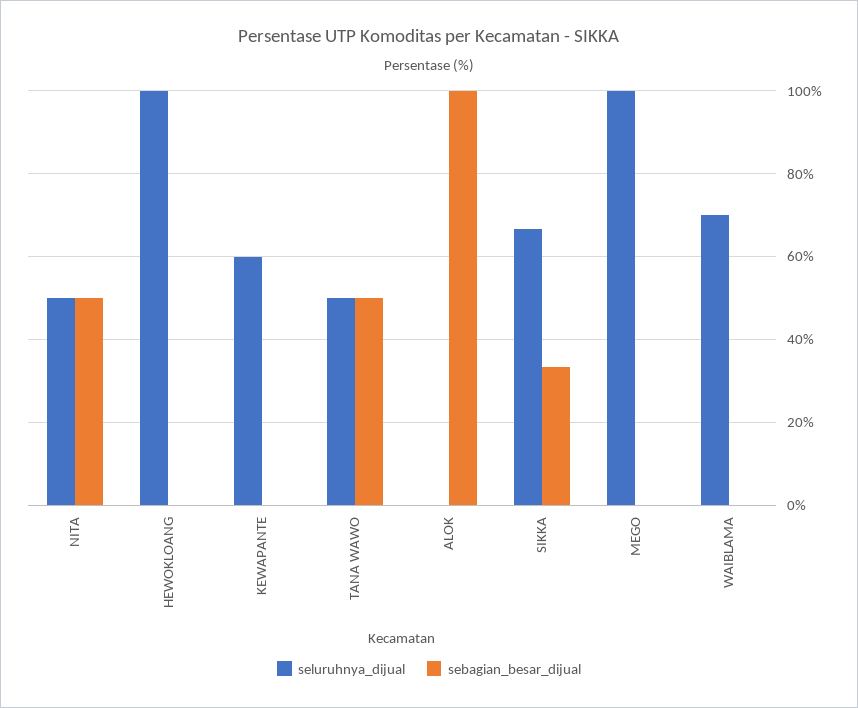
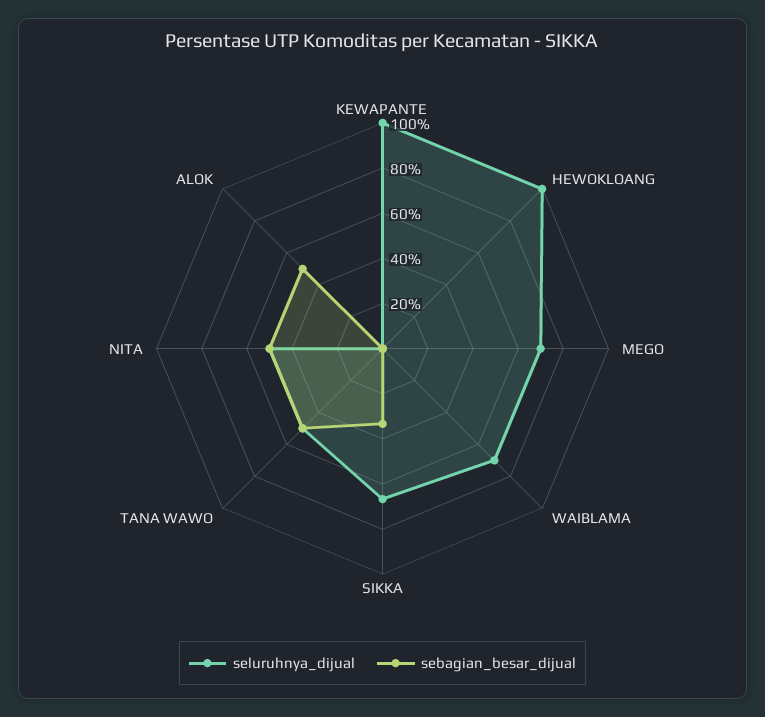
seluruhnya_dijual, KEWAPANTE: 60 -> 100
sebagian_besar_dijual, ALOK: 100 -> 50
seluruhnya_dijual, MEGO: 100 -> 70

